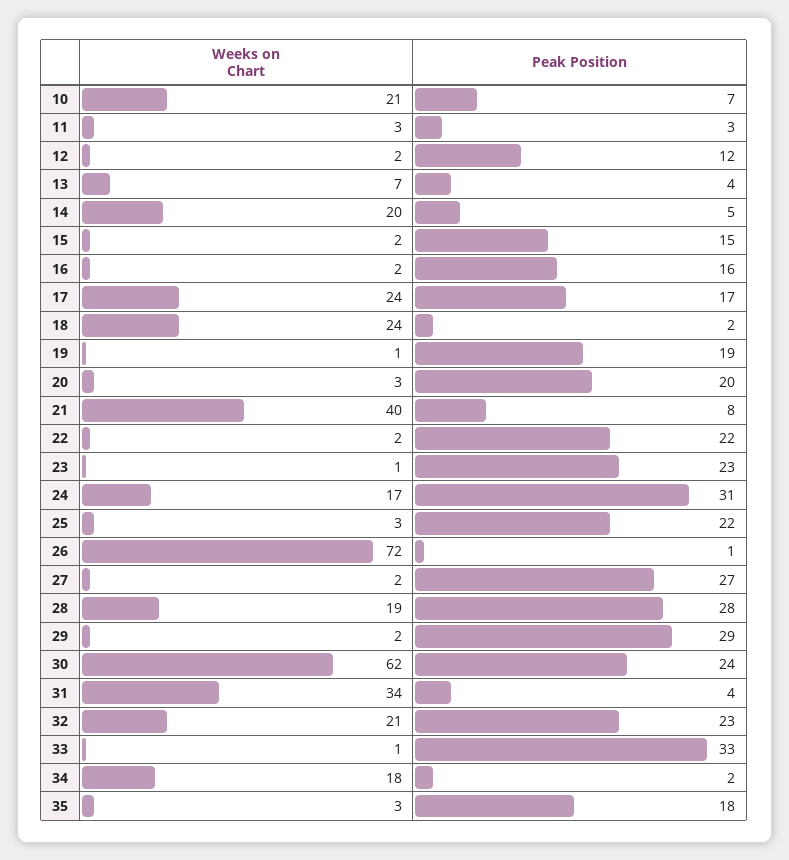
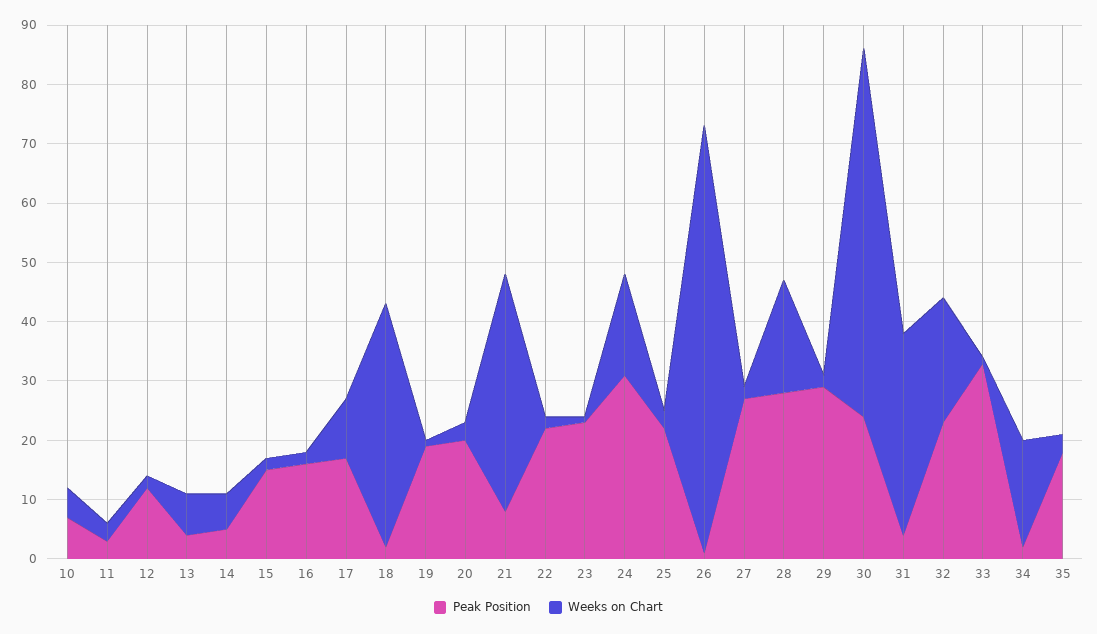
Weeks on Chart, 10: 21 -> 5
Weeks on Chart, 14: 20 -> 5
Weeks on Chart, 17: 24 -> 10
Weeks on Chart, 18: 24 -> 40

